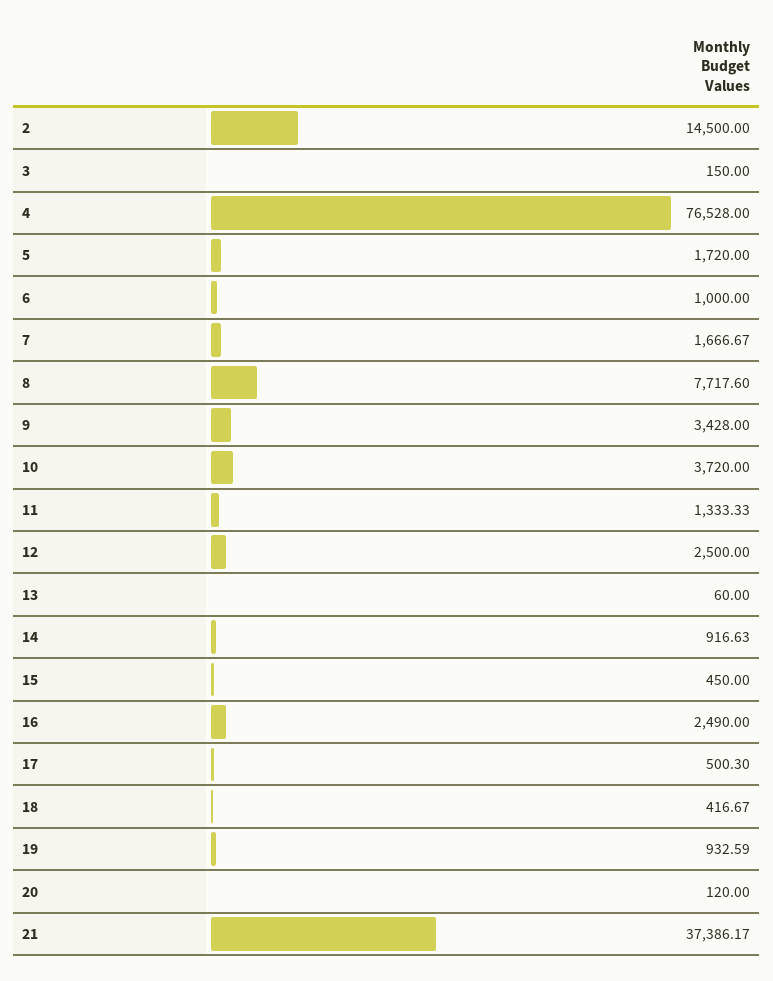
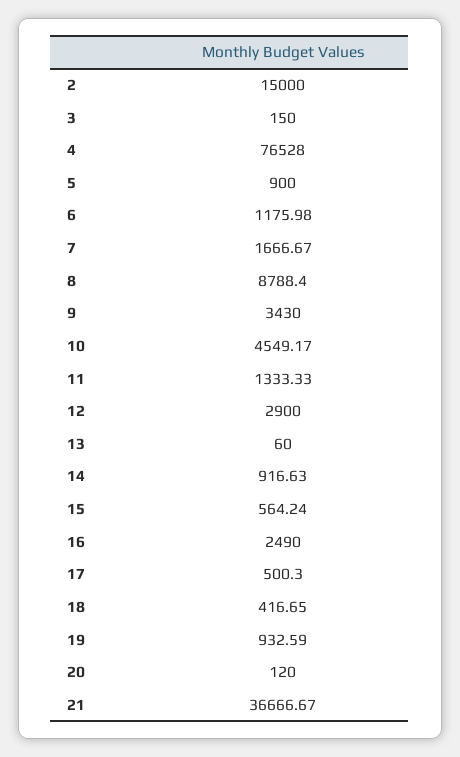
2: 14500 -> 15000
5: 1720 -> 900
6: 1000 -> 1175.98
8: 7717.6 -> 8788.4
9: 3428 -> 3430
10: 3720 -> 4549.17
12: 2500 -> 2900
15: 450 -> 564.24
18: 416.67 -> 416.65
21: 37386.17 -> 36666.67

